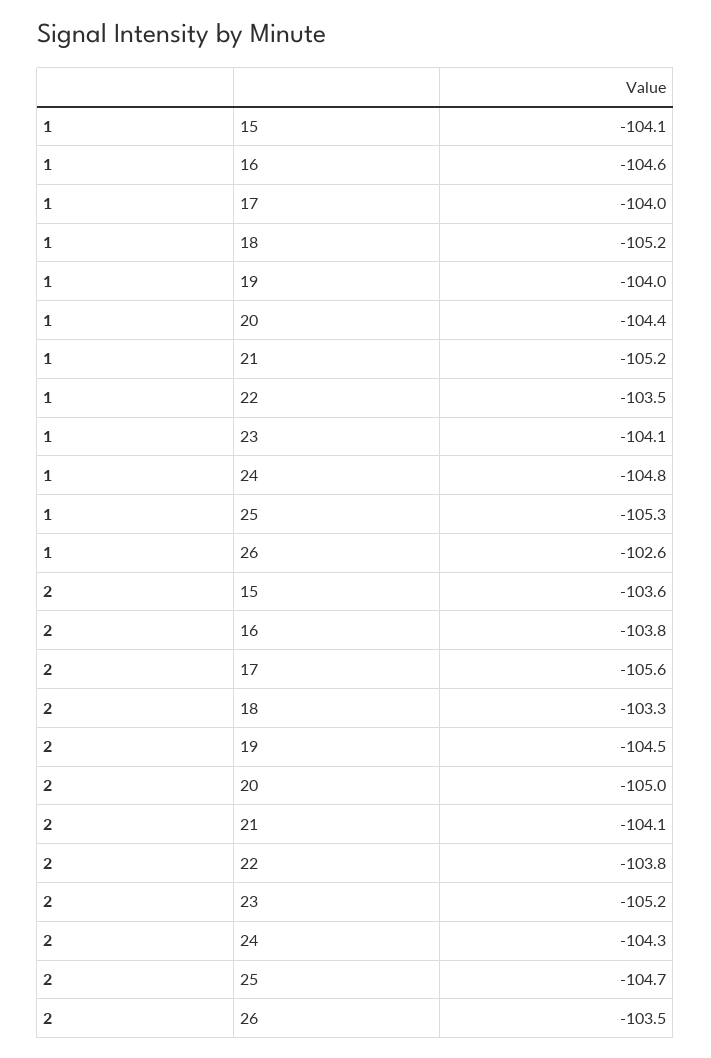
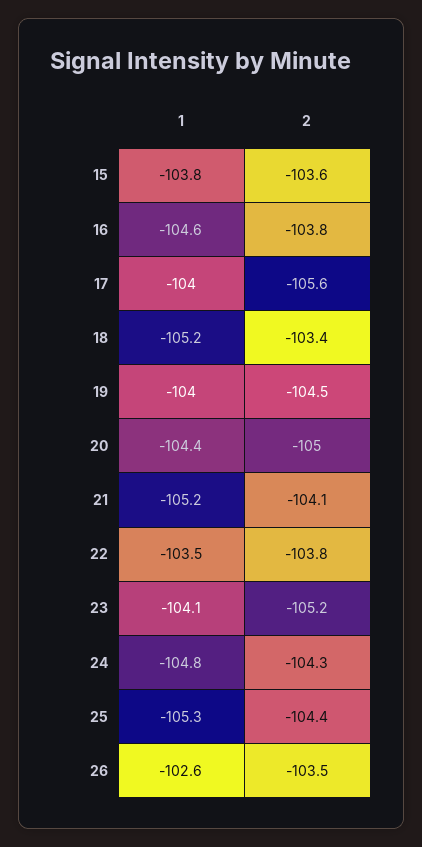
1, 15: -104.1 -> -103.8
2, 18: -103.3 -> -103.4
2, 25: -104.7 -> -104.4

